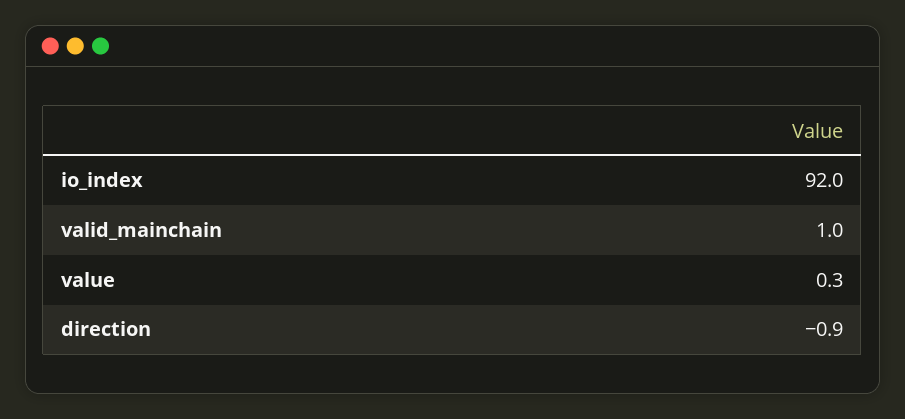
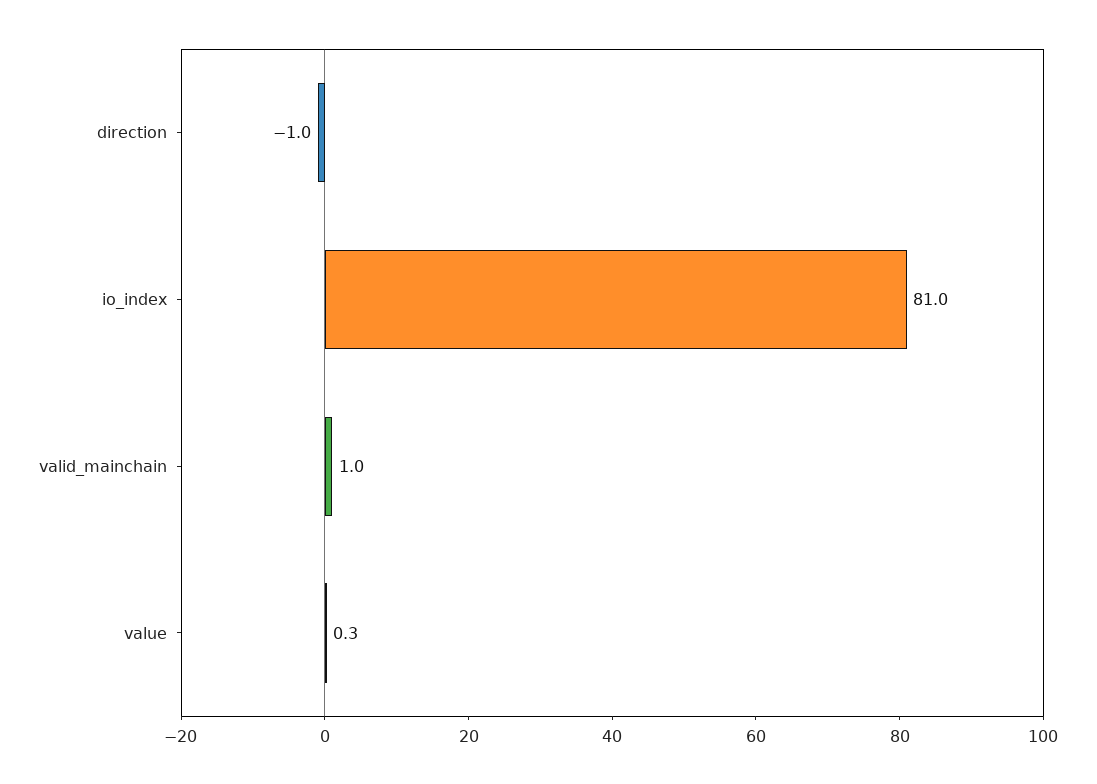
io_index: 92 -> 81
direction: -0.9 -> -1

